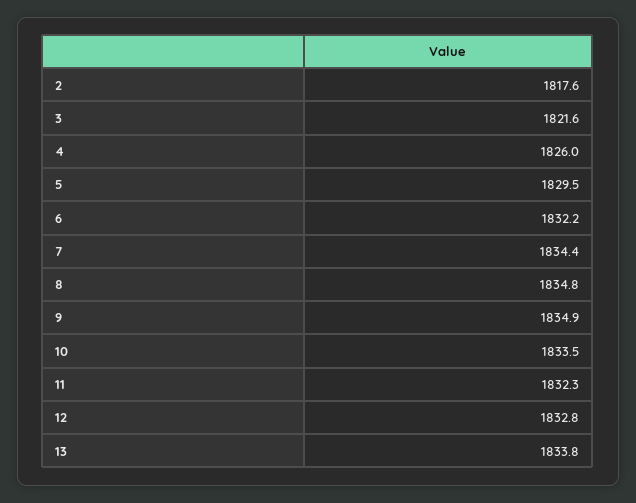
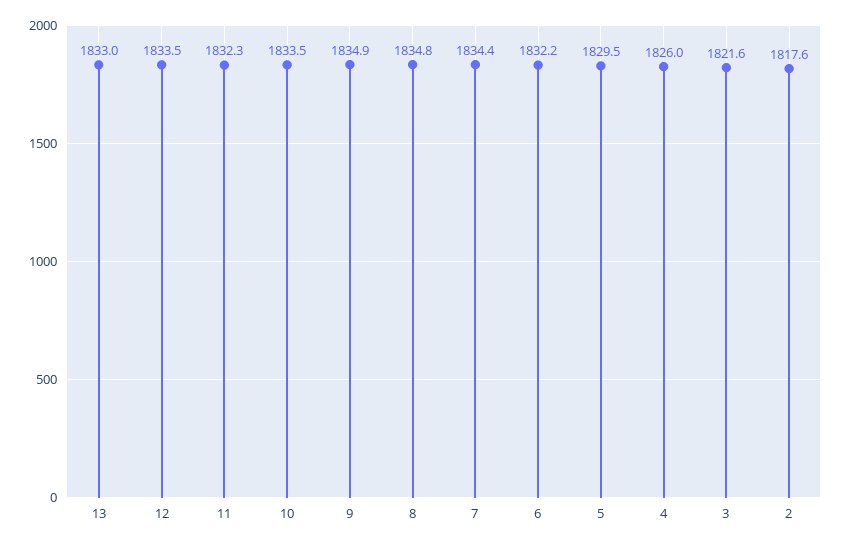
12: 1832.8 -> 1833.5
13: 1833.8 -> 1833

